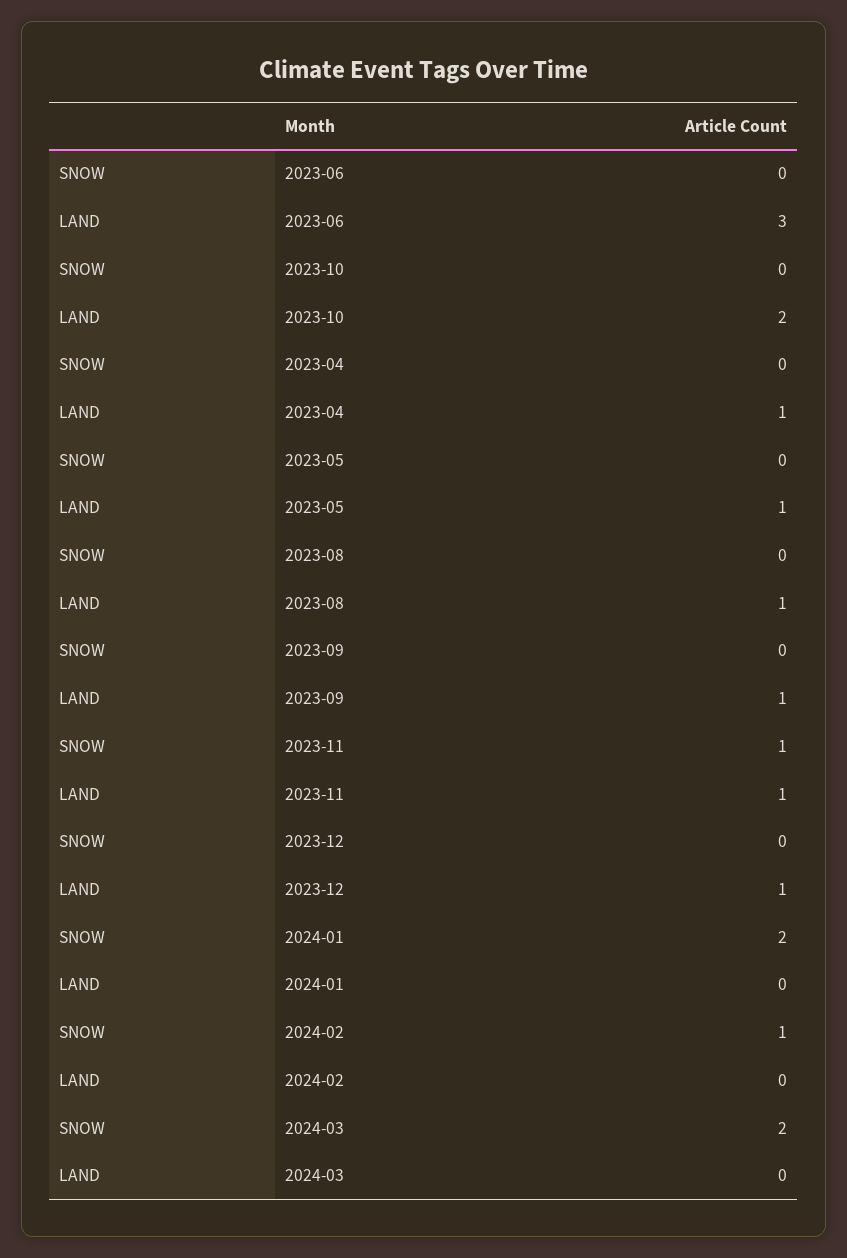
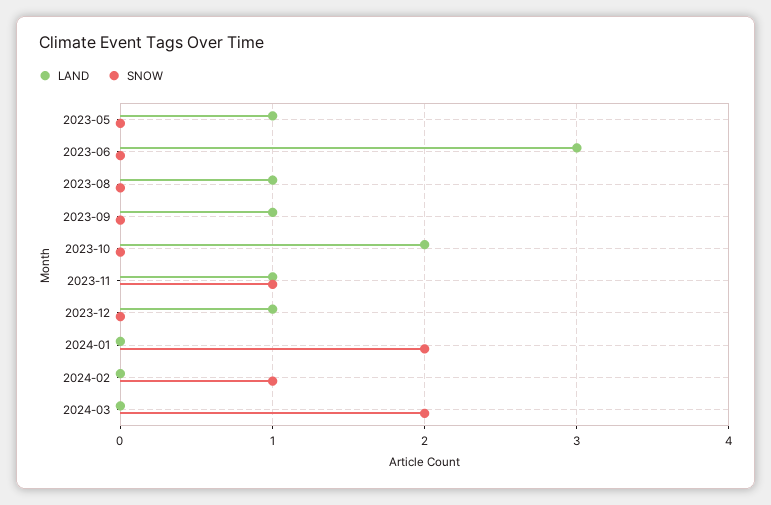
SNOW, 2023-04: 0 -> none
LAND, 2023-04: 1 -> none

